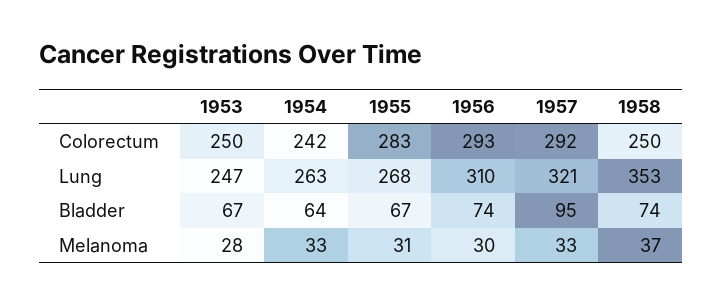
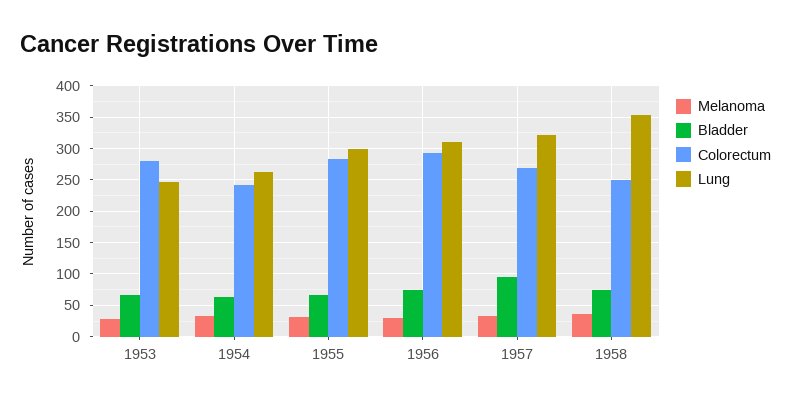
Colorectum, 1953: 250 -> 280
Colorectum, 1957: 292 -> 270
Lung, 1955: 268 -> 300

